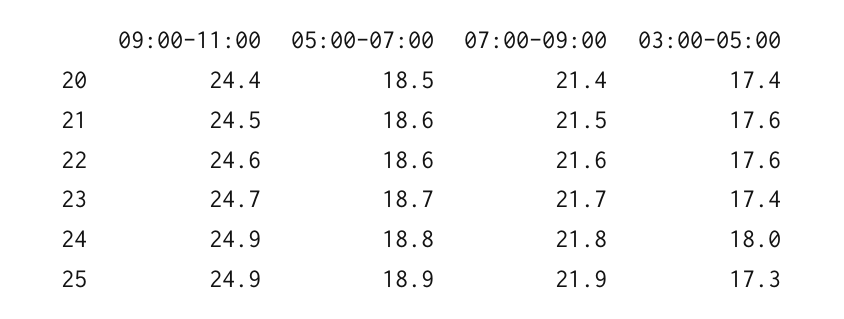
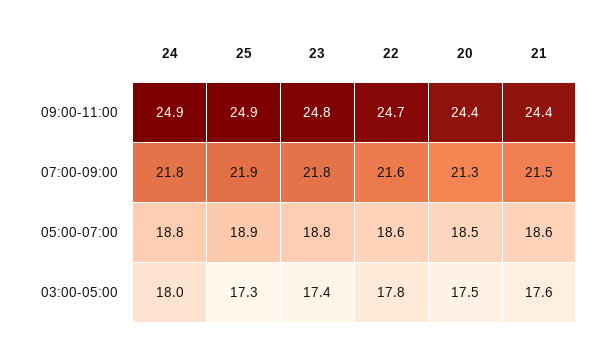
07:00-09:00, 20: 21.4 -> 21.3
03:00-05:00, 20: 17.4 -> 17.5
09:00-11:00, 21: 24.5 -> 24.4
09:00-11:00, 22: 24.6 -> 24.7
03:00-05:00, 22: 17.6 -> 17.8
09:00-11:00, 23: 24.7 -> 24.8
05:00-07:00, 23: 18.7 -> 18.8
07:00-09:00, 23: 21.7 -> 21.8

